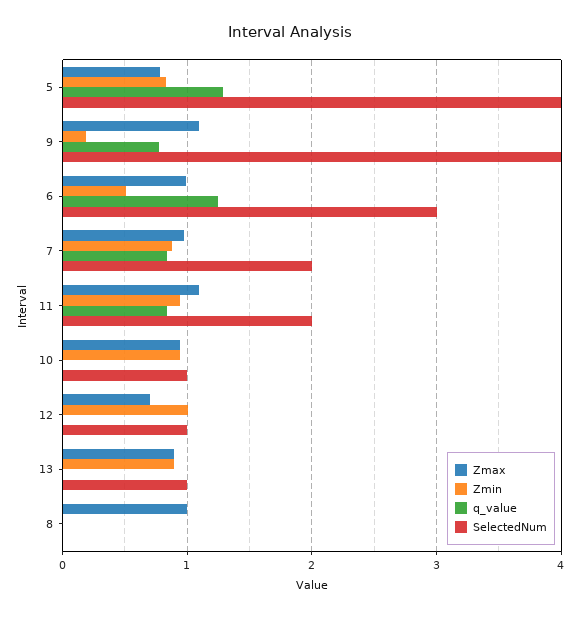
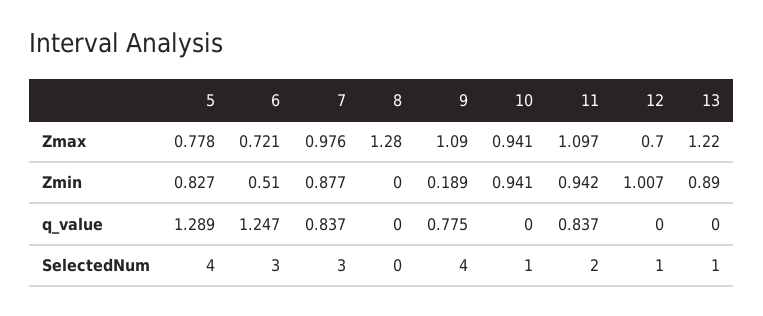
Zmax, 6: 1 -> 0.721
SelectedNum, 7: 2 -> 3
Zmax, 13: 0.9 -> 1.22
Zmax, 8: 1 -> 1.28

